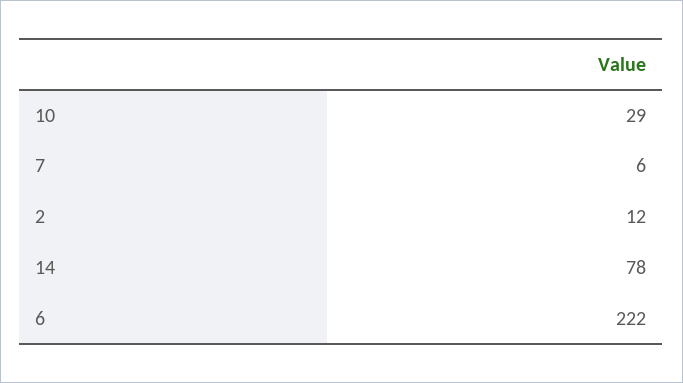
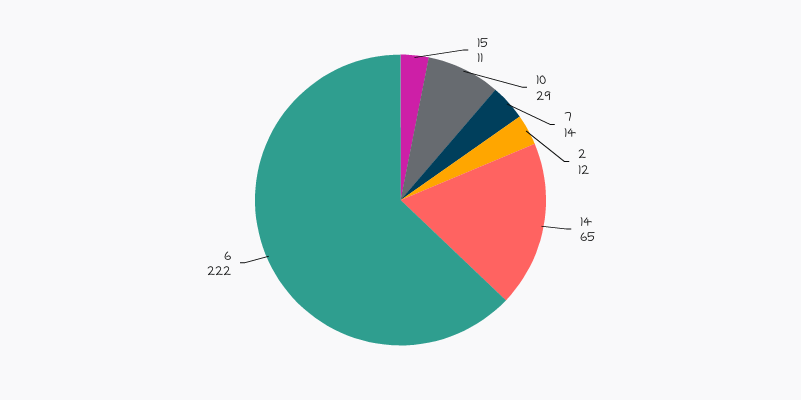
7: 6 -> 14
14: 78 -> 65
15: none -> 11

